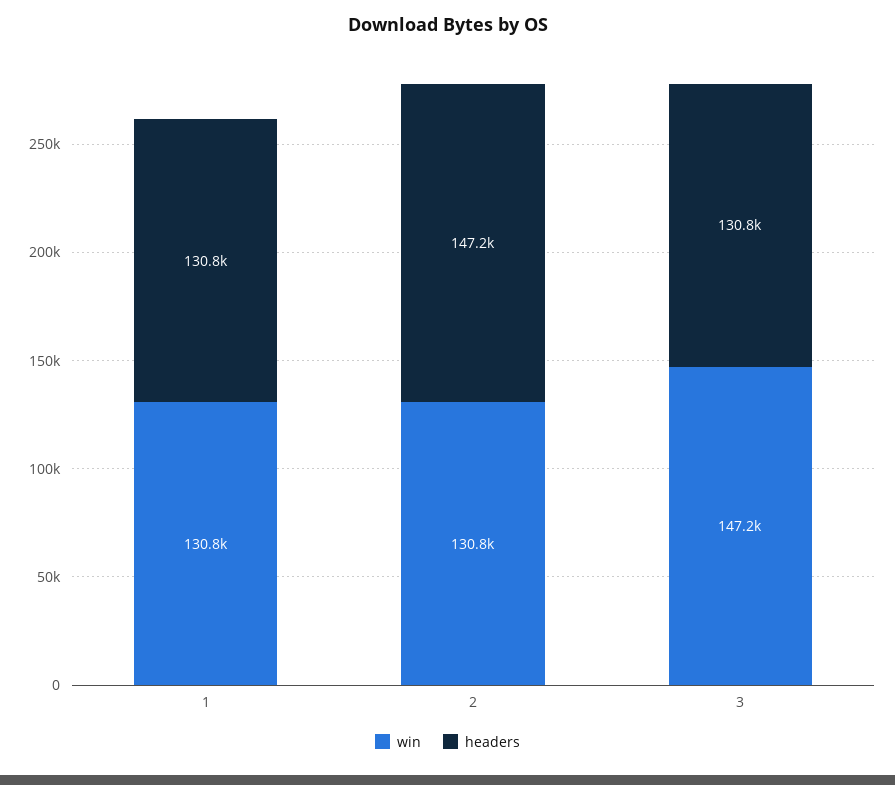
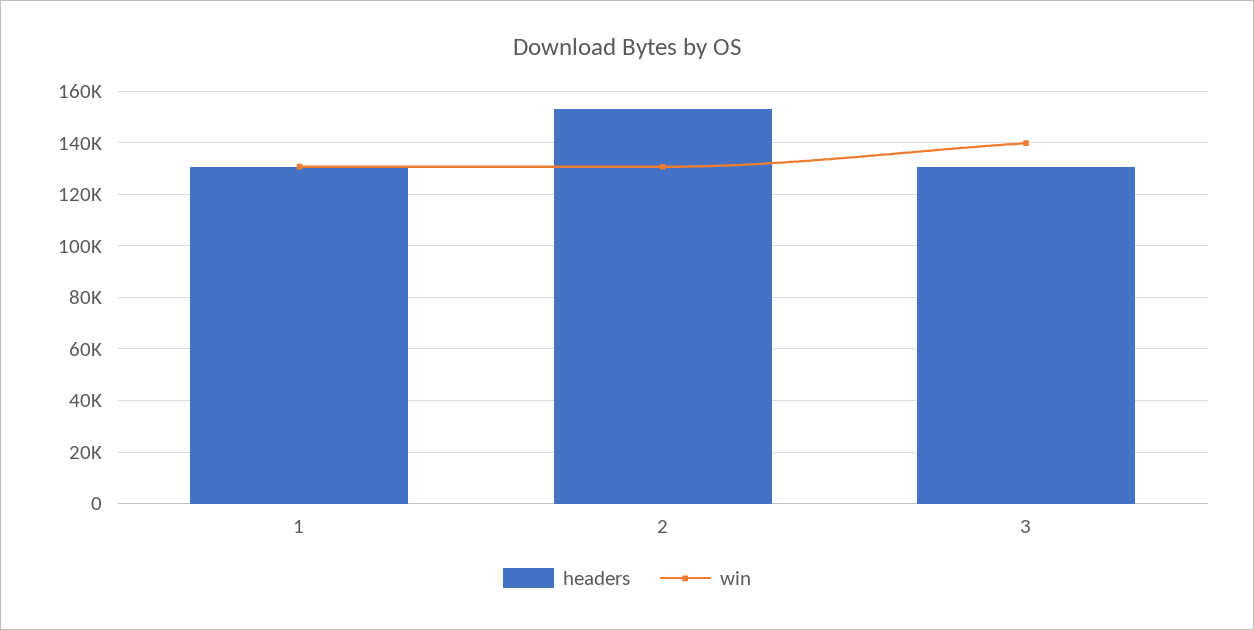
headers, 2: 147200 -> 152500
win, 3: 147200 -> 140000

